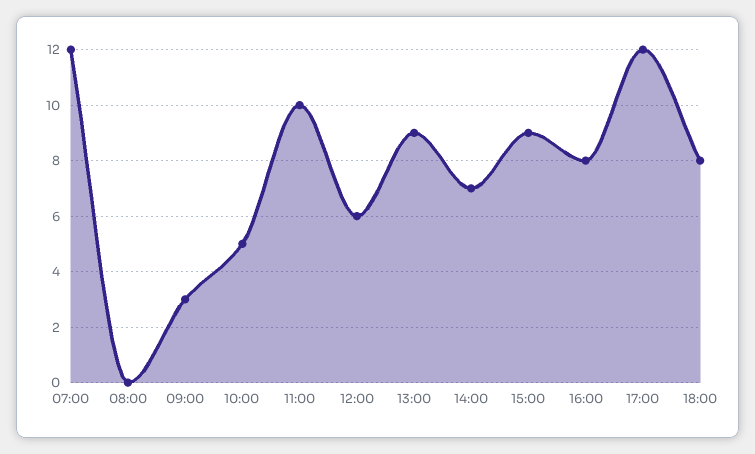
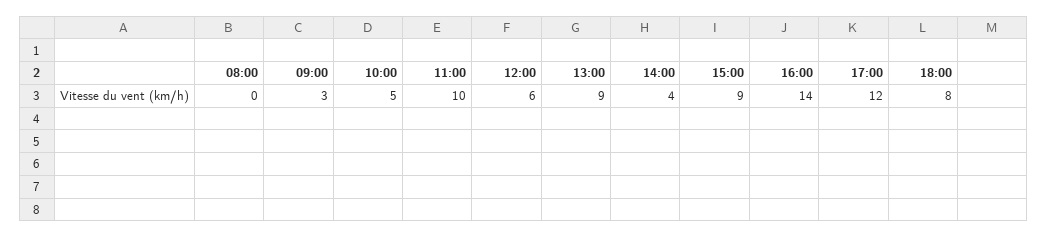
07:00: 12 -> none
14:00: 7 -> 4
16:00: 8 -> 14

